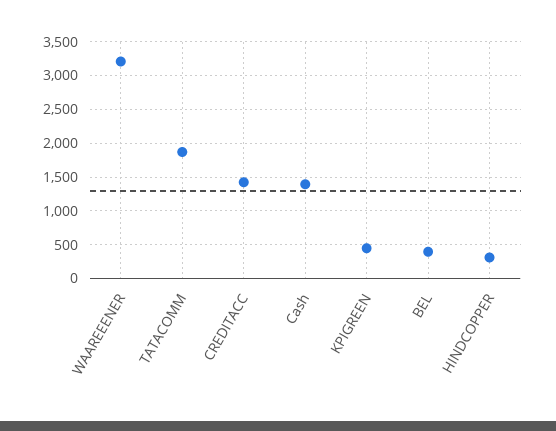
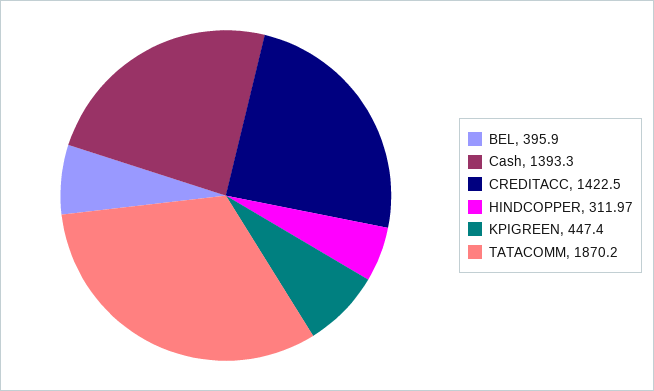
WAAREEENER: 3200 -> none

